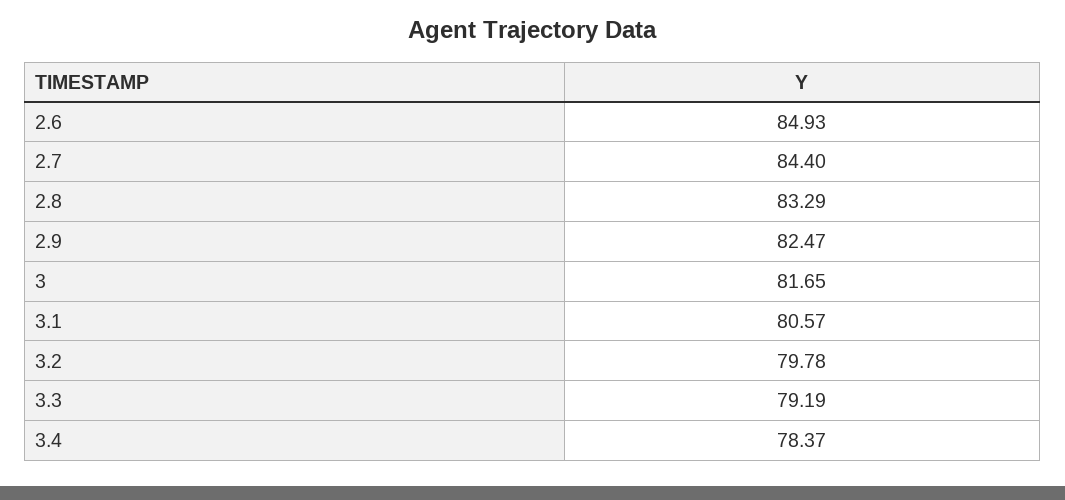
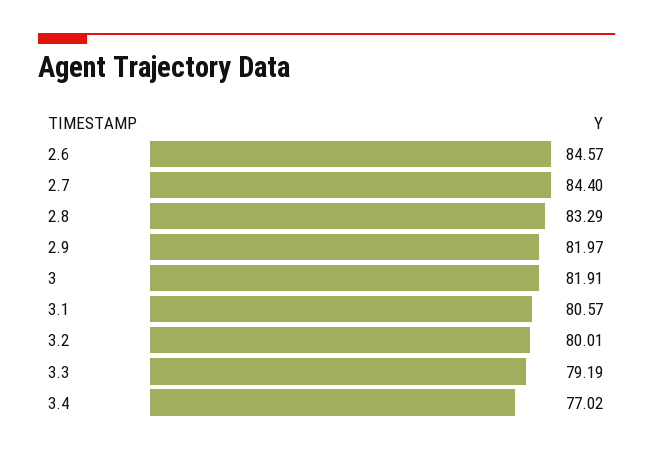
2.6: 84.93 -> 84.57
2.9: 82.47 -> 81.97
3: 81.65 -> 81.91
3.2: 79.78 -> 80.01
3.4: 78.37 -> 77.02

